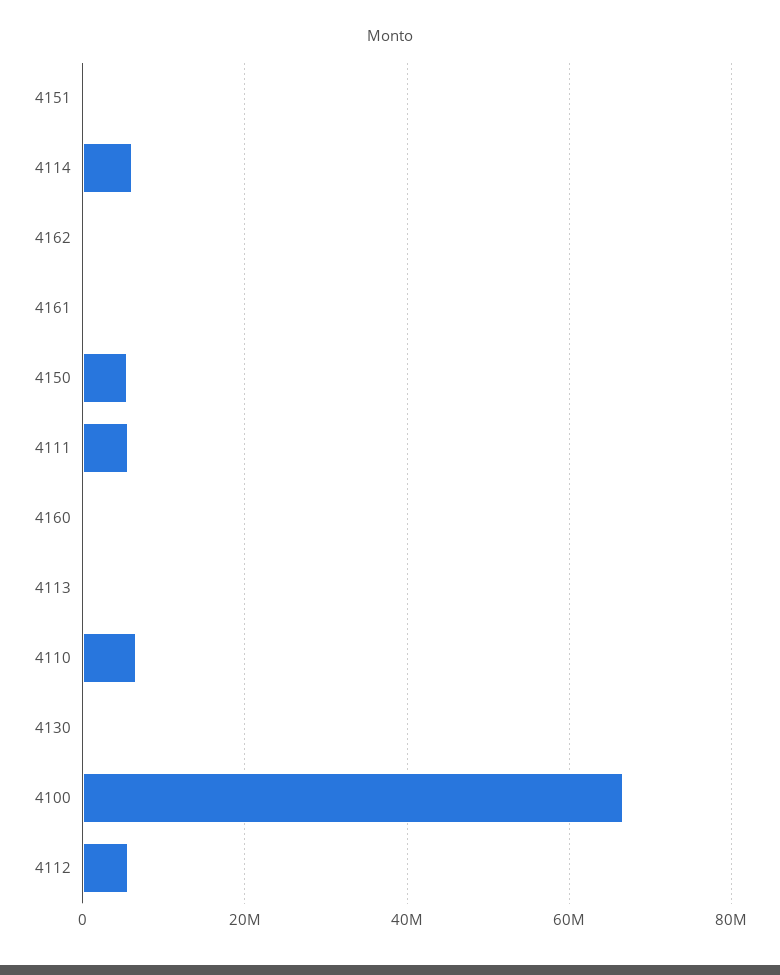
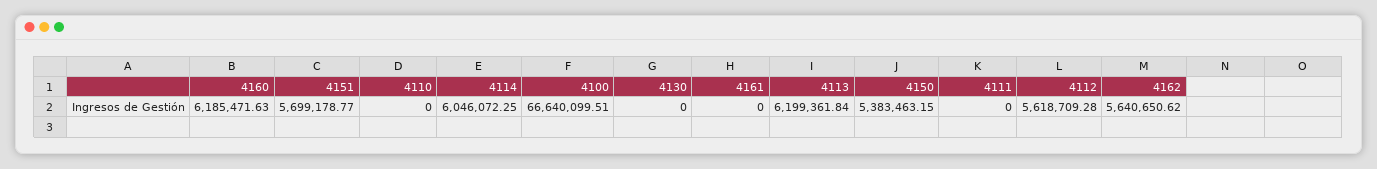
4151: 0 -> 5699178.77
4162: 0 -> 5640650.62
4111: 6000000 -> 0
4160: 0 -> 6185471.63
4113: 0 -> 6199361.84
4110: 6000000 -> 0

